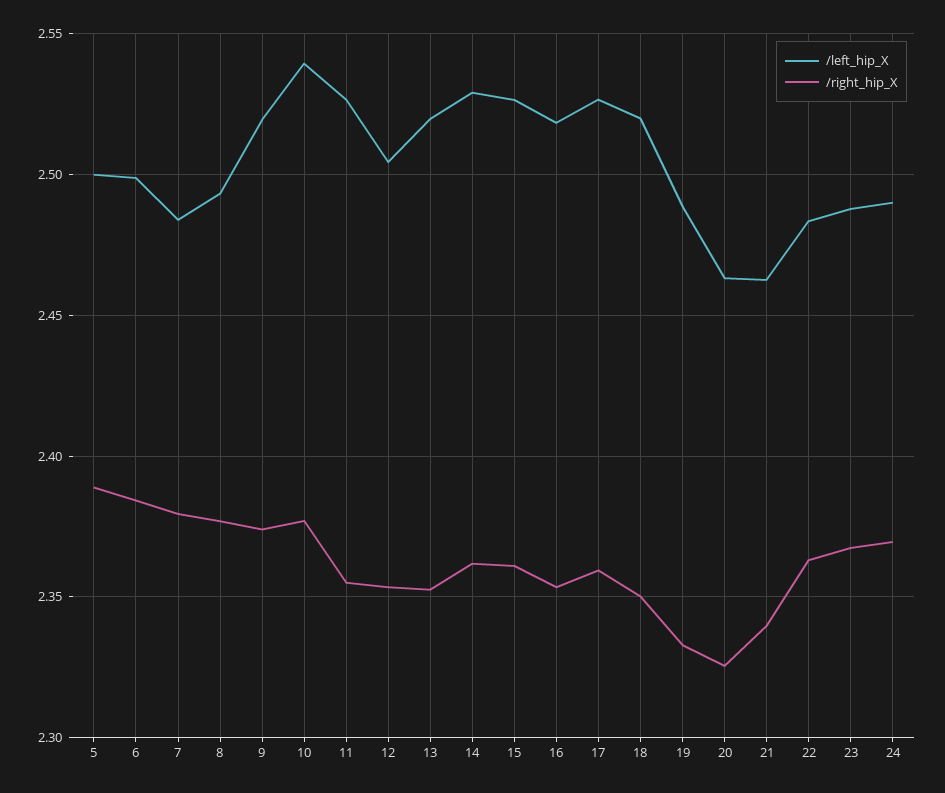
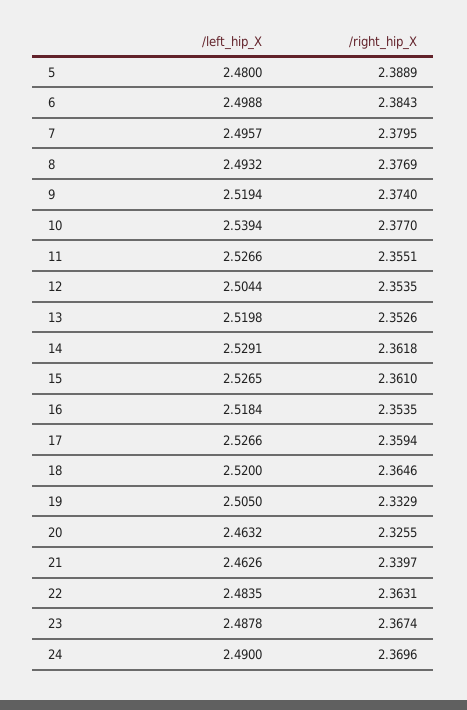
/left_hip_X, 5: 2.5 -> 2.48
/left_hip_X, 7: 2.485 -> 2.4957
/right_hip_X, 18: 2.35 -> 2.3646
/left_hip_X, 19: 2.49 -> 2.505

